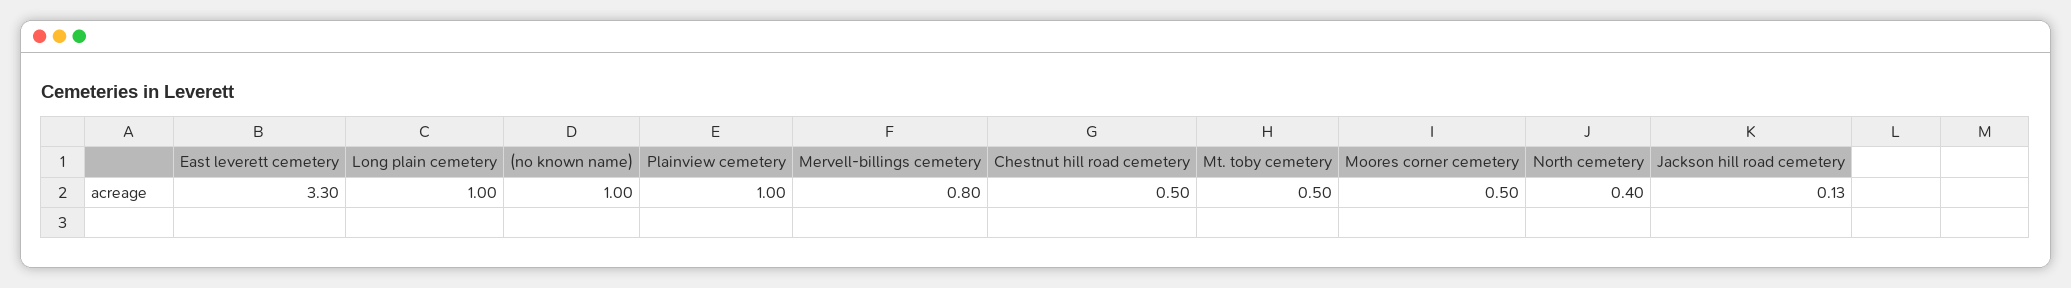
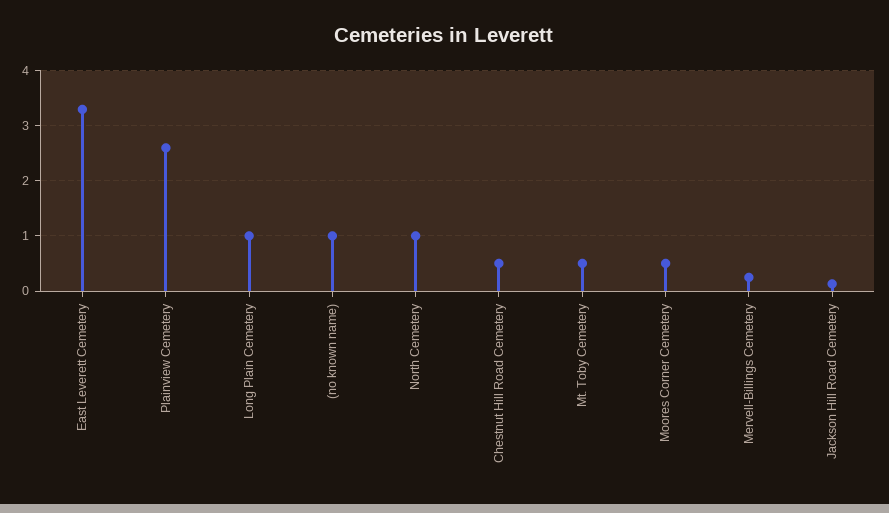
Plainview cemetery: 1 -> 2.6
Mervell-billings cemetery: 0.8 -> 0.2
North cemetery: 0.4 -> 1

